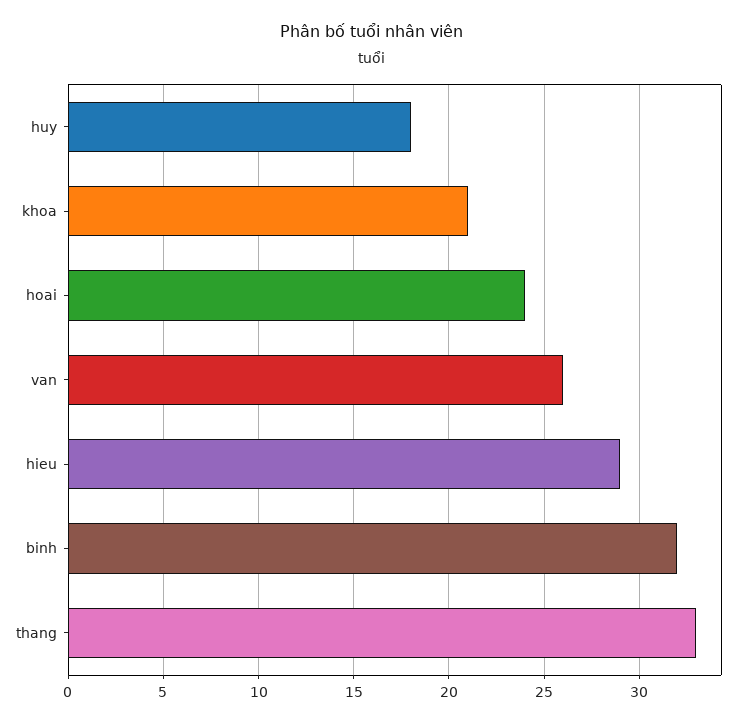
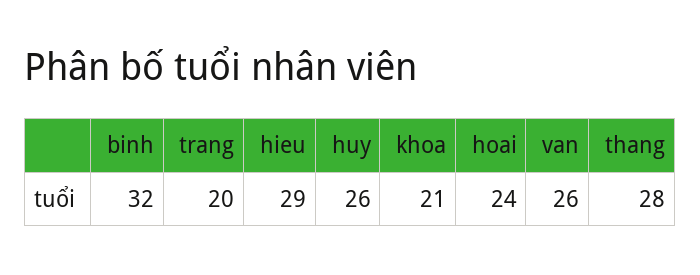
huy: 18 -> 26
thang: 33 -> 28
trang: none -> 20

